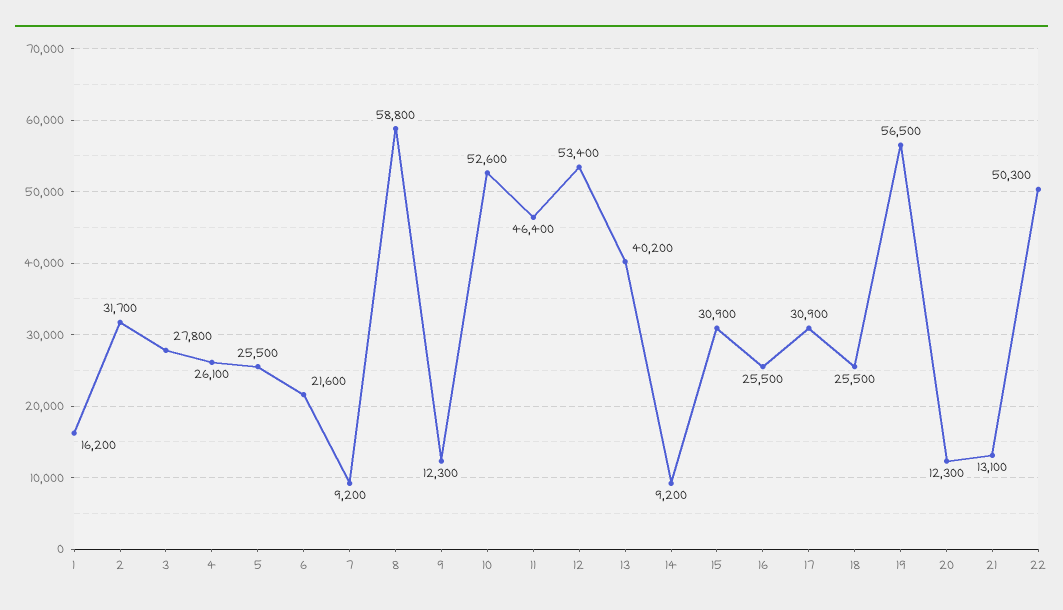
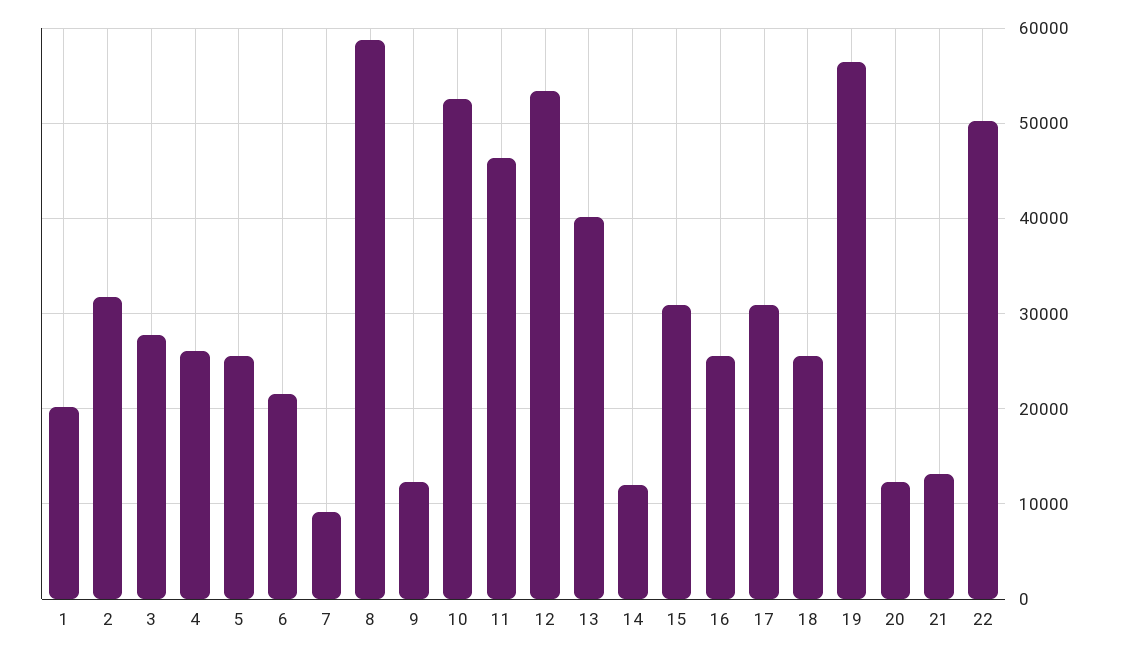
1: 16200 -> 20000
14: 9200 -> 12000

